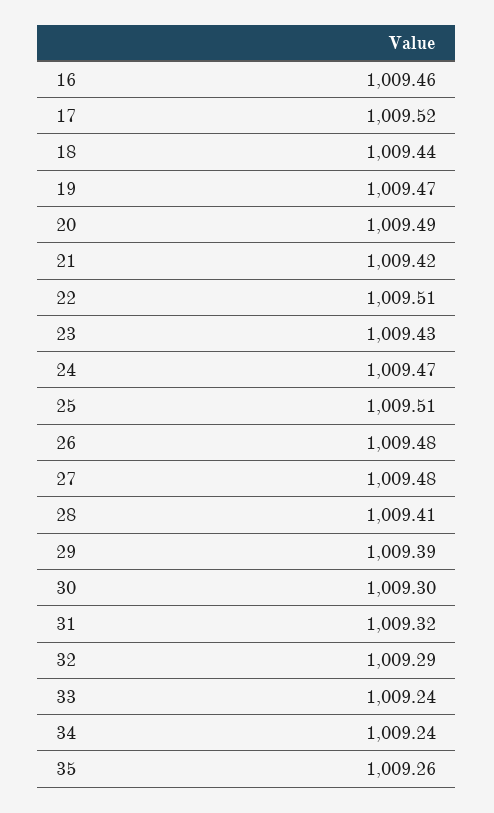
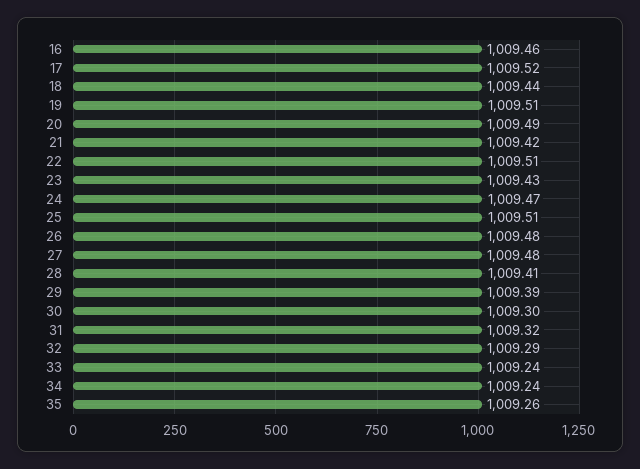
19: 1009.47 -> 1009.51

